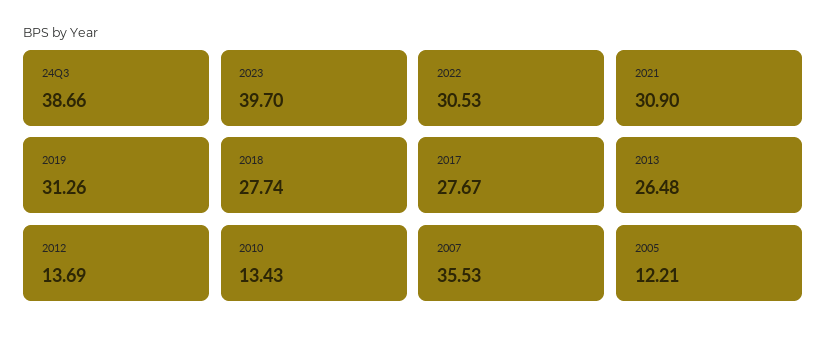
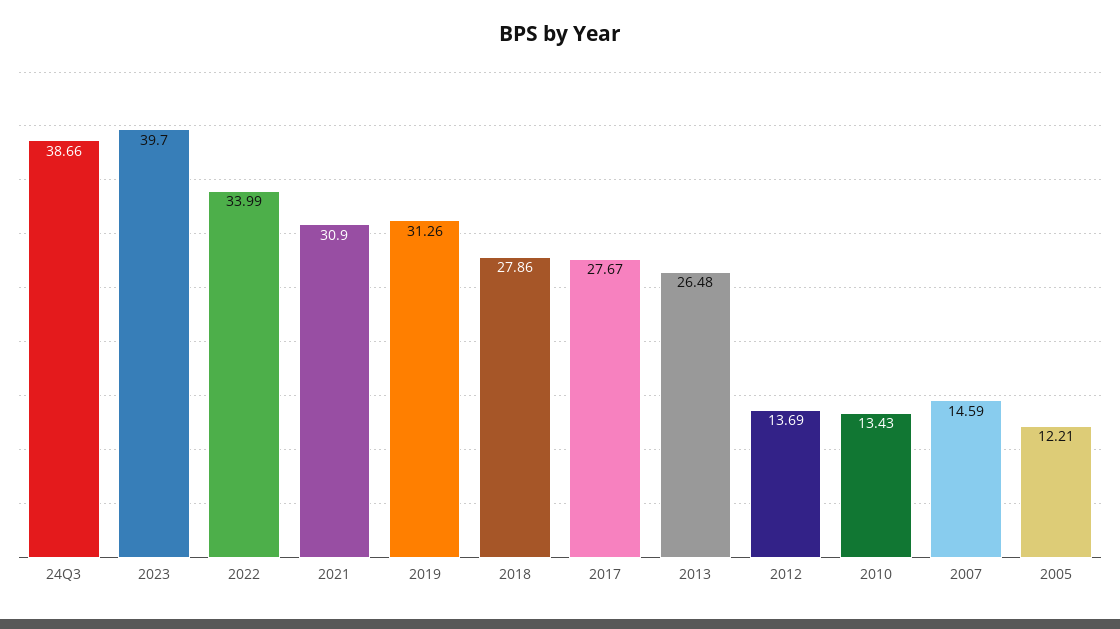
2022: 30.53 -> 33.99
2018: 27.74 -> 27.86
2007: 35.53 -> 14.59

